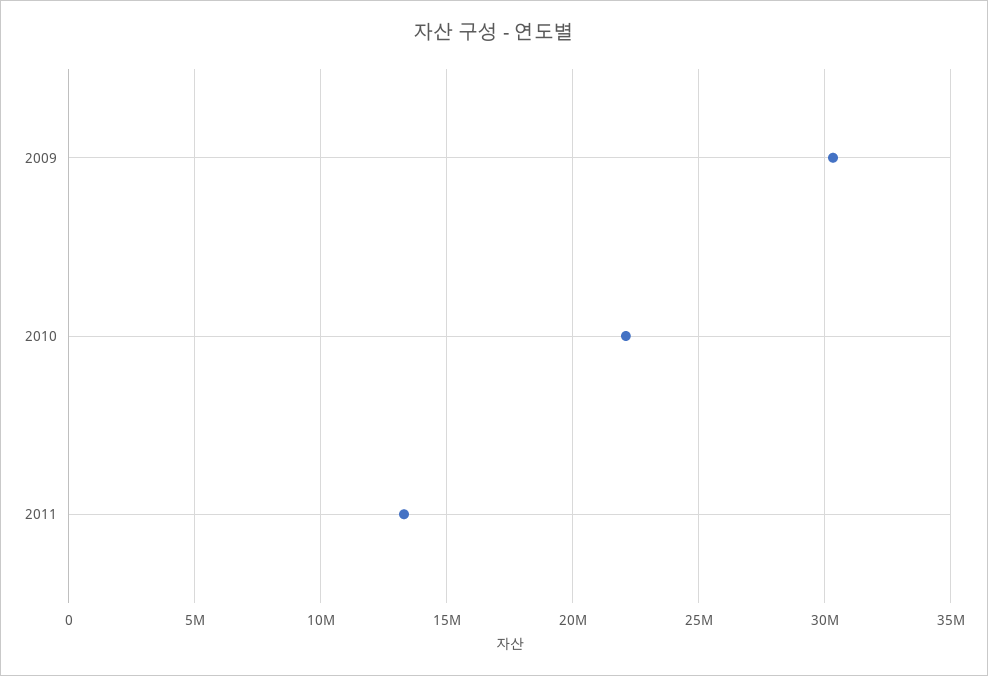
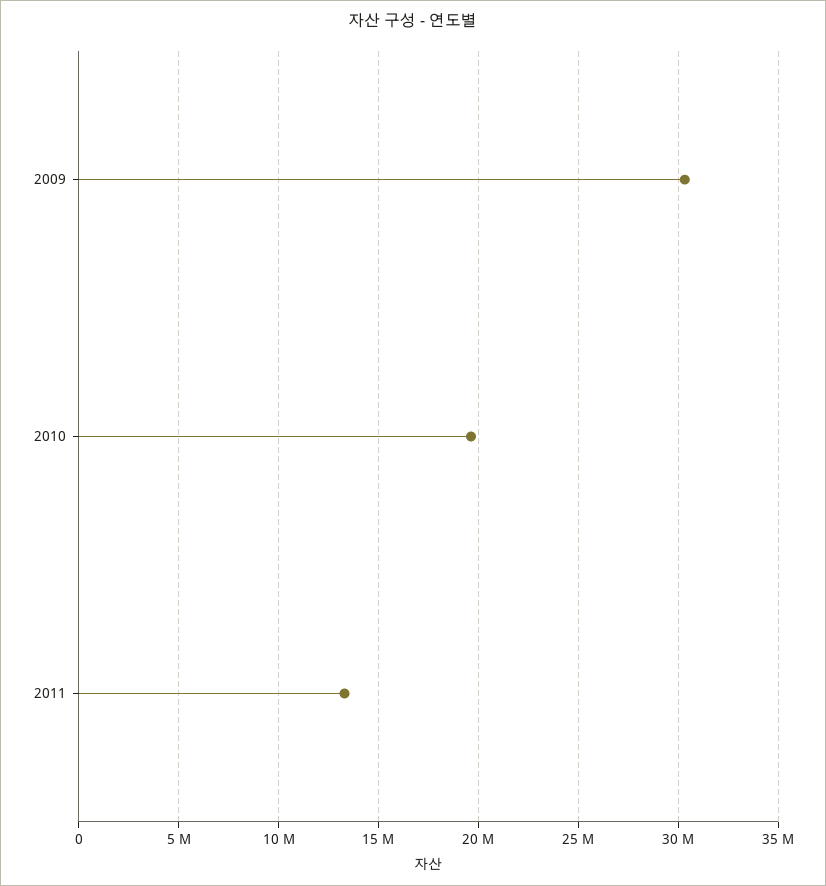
2010: 22000000 -> 19500000

